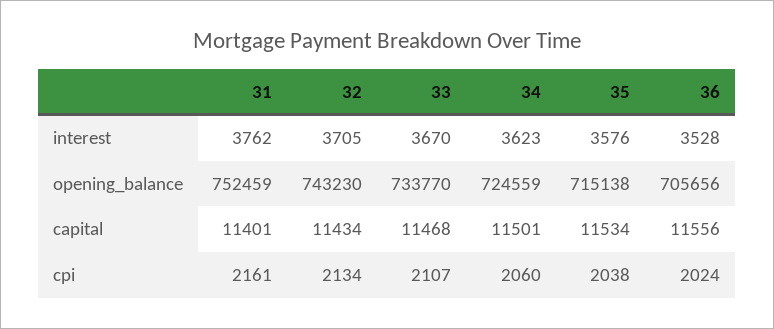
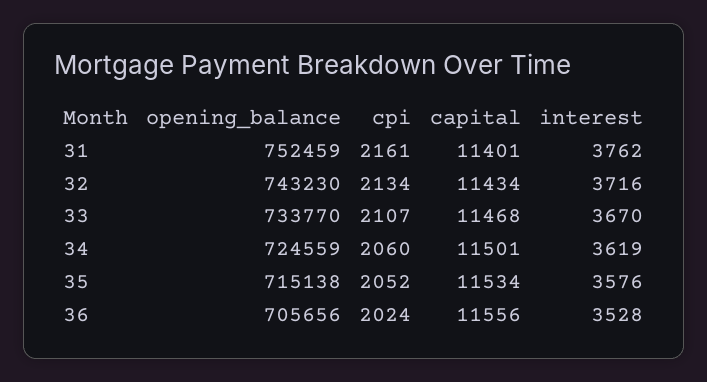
32, interest: 3705 -> 3716
34, interest: 3623 -> 3619
35, cpi: 2038 -> 2052

